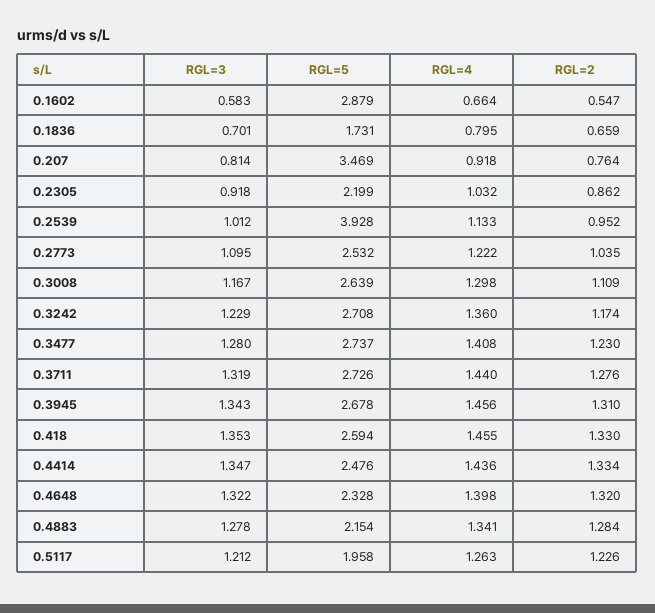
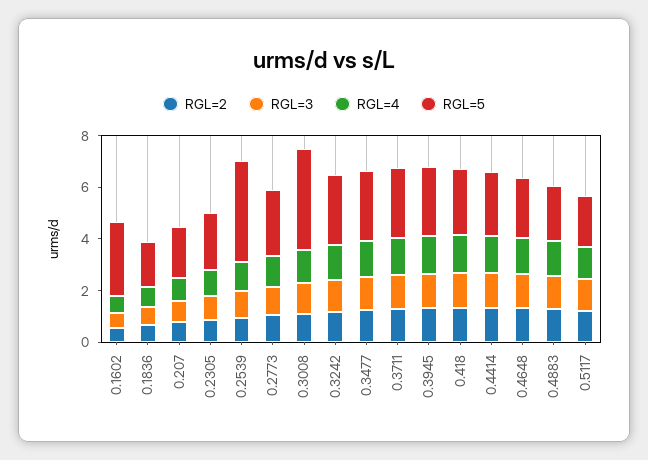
RGL=5, 0.207: 3.469 -> 2
RGL=5, 0.3008: 2.639 -> 4

